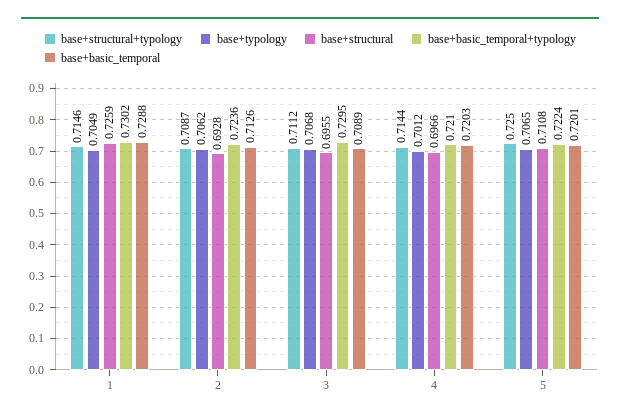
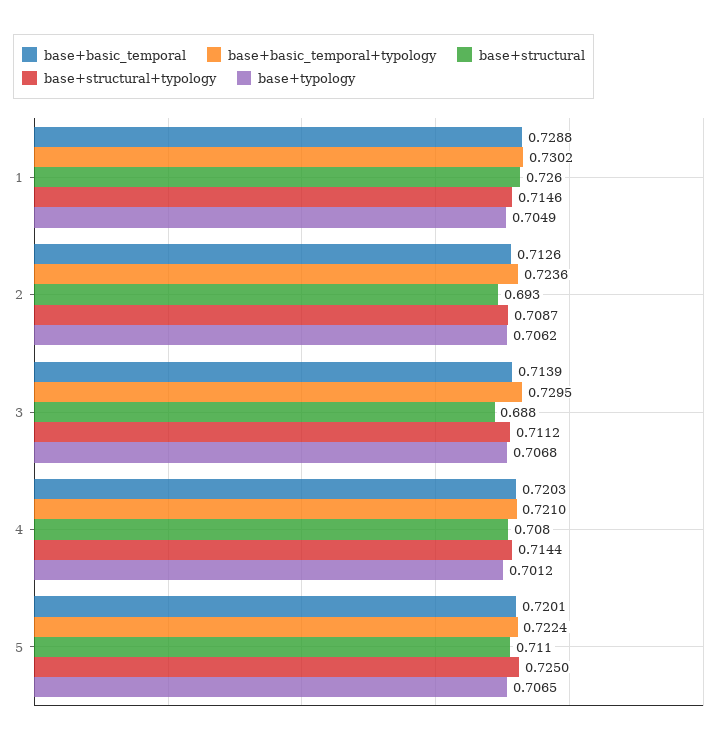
base+structural, 3: 0.6955 -> 0.688
base+basic_temporal, 3: 0.7089 -> 0.7139
base+structural, 4: 0.6966 -> 0.708

